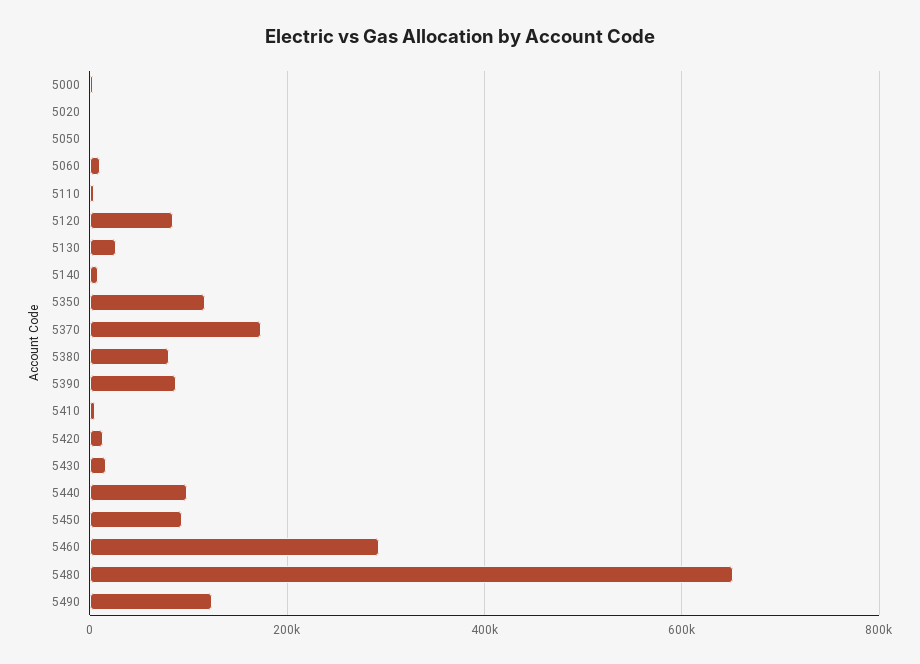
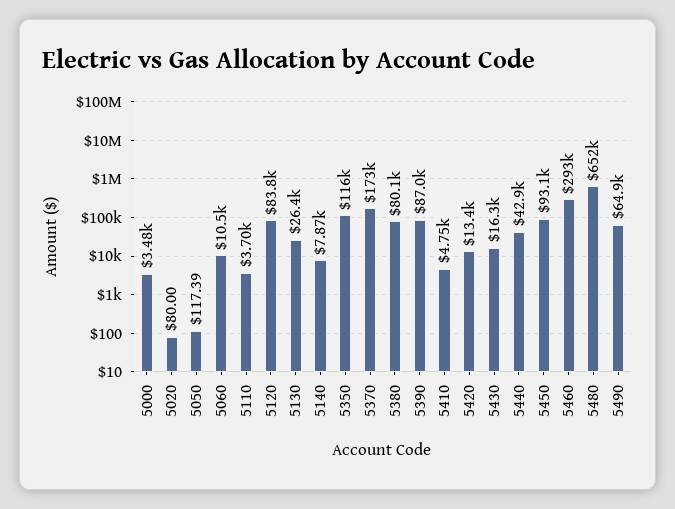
5440: 100000 -> 42900
5490: 120000 -> 64900

